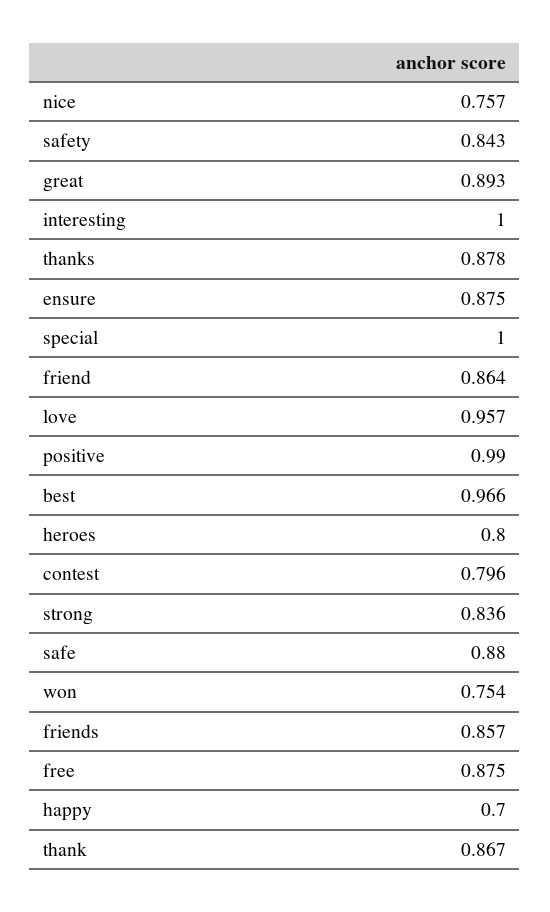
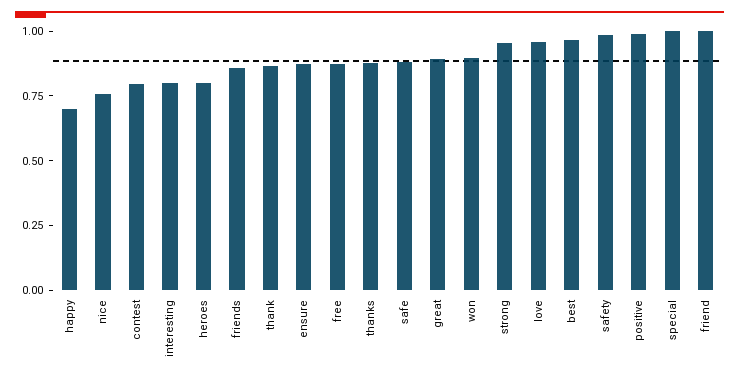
safety: 0.843 -> 1
interesting: 1 -> 0.8
friend: 0.864 -> 1
strong: 0.836 -> 0.95
won: 0.754 -> 0.9

